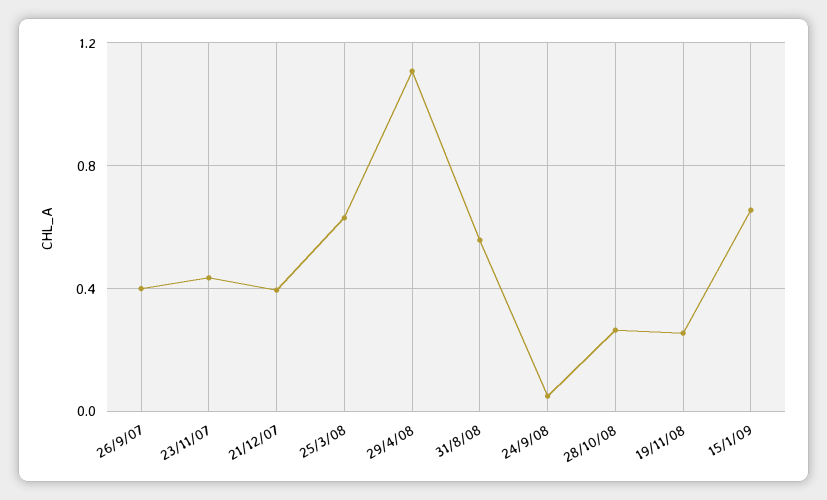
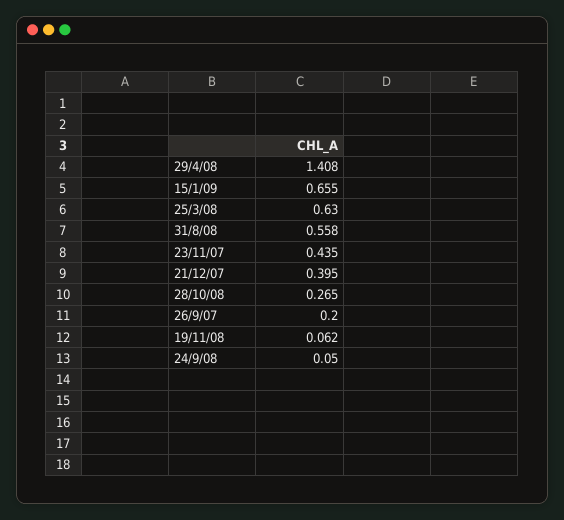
26/9/07: 0.4 -> 0.2
29/4/08: 1.1 -> 1.408
19/11/08: 0.25 -> 0.062

